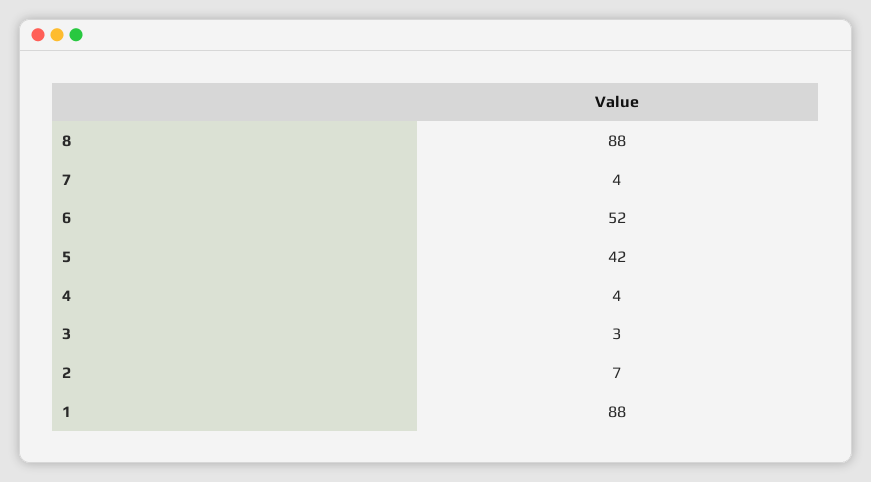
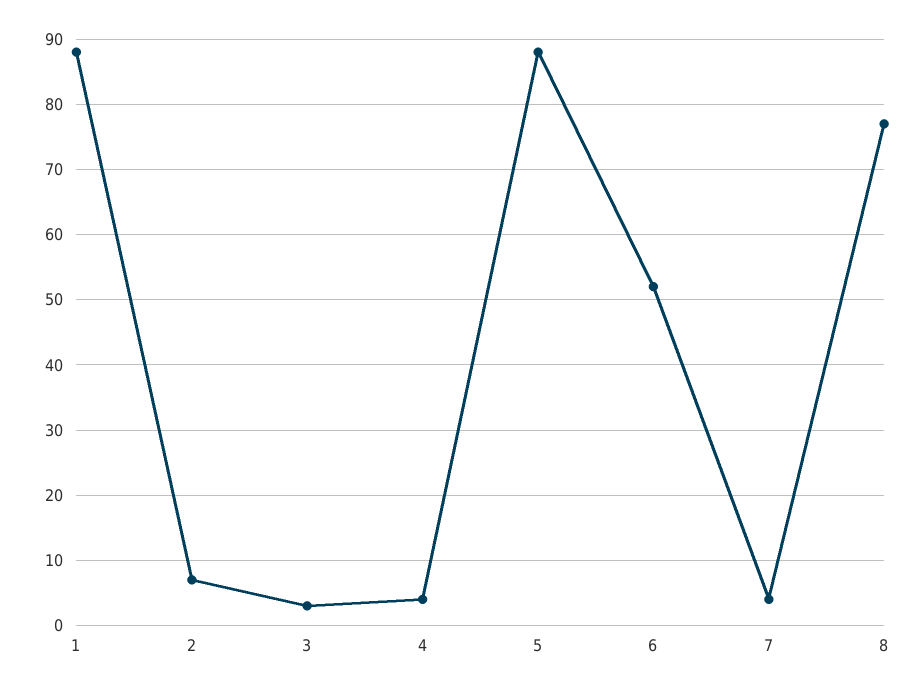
8: 88 -> 77
5: 42 -> 88

